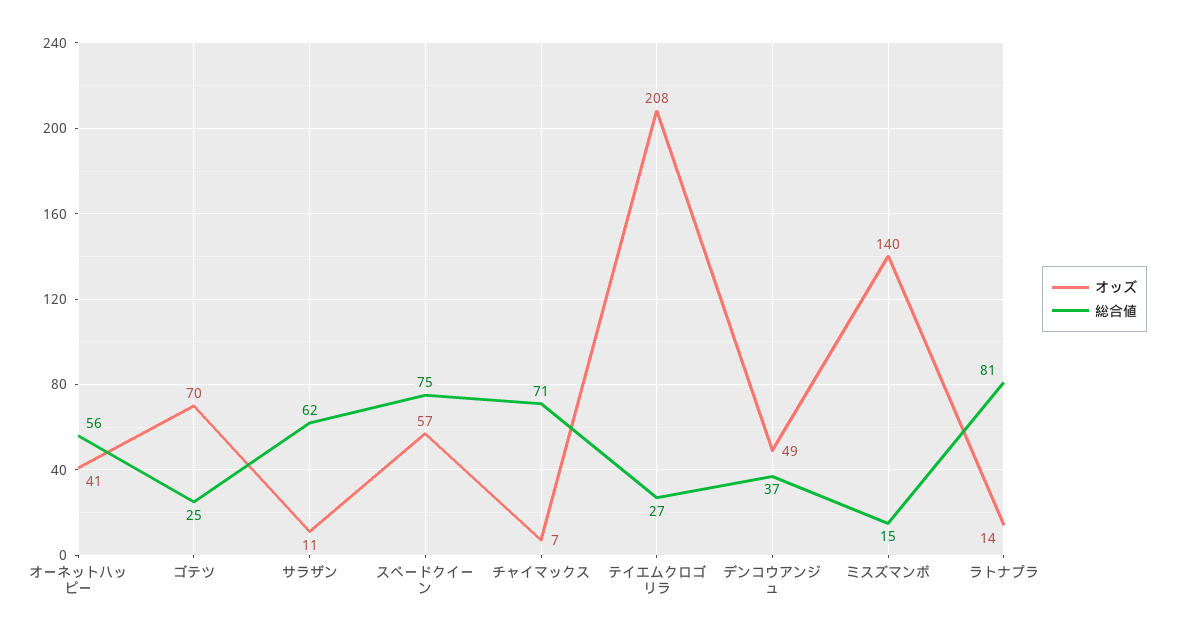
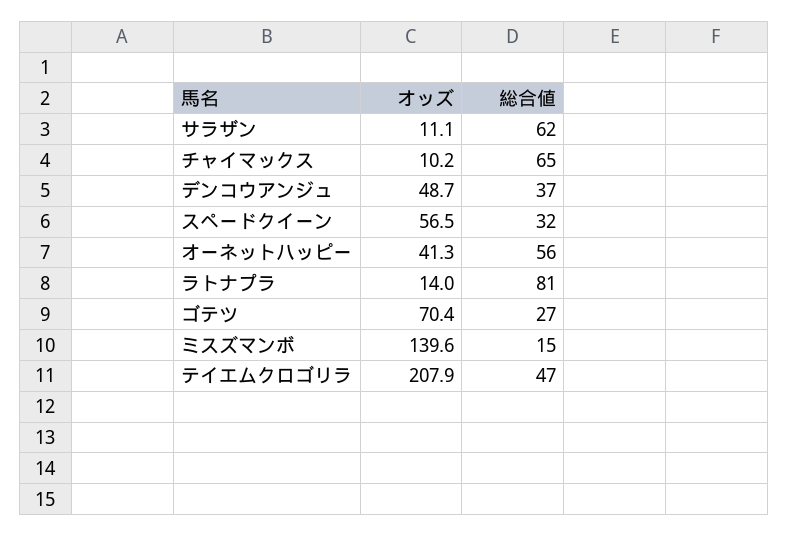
総合値, ゴテツ: 25 -> 27
総合値, スペードクイーン: 75 -> 32
オッズ, チャイマックス: 7 -> 10.2
総合値, チャイマックス: 71 -> 65
総合値, テイエムクロゴリラ: 27 -> 47

